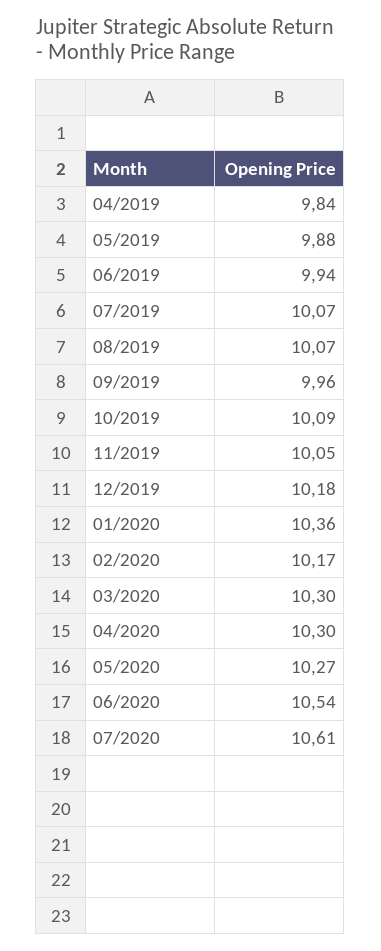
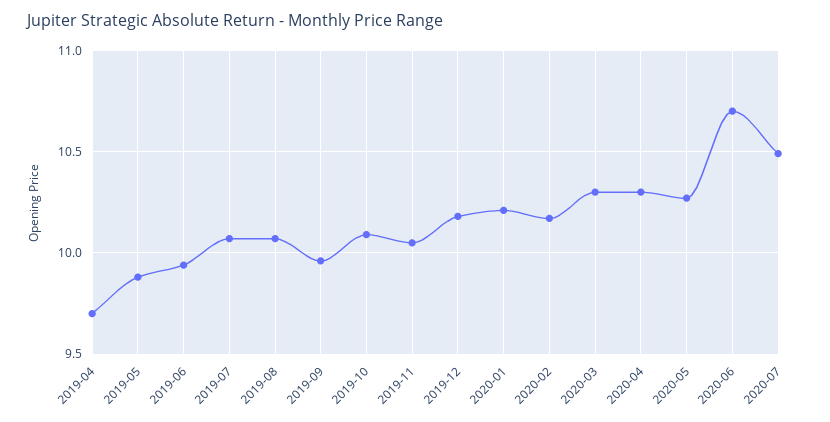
04/2019: 9.84 -> 9.7
01/2020: 10.36 -> 10.2
06/2020: 10.54 -> 10.7
07/2020: 10.61 -> 10.5

